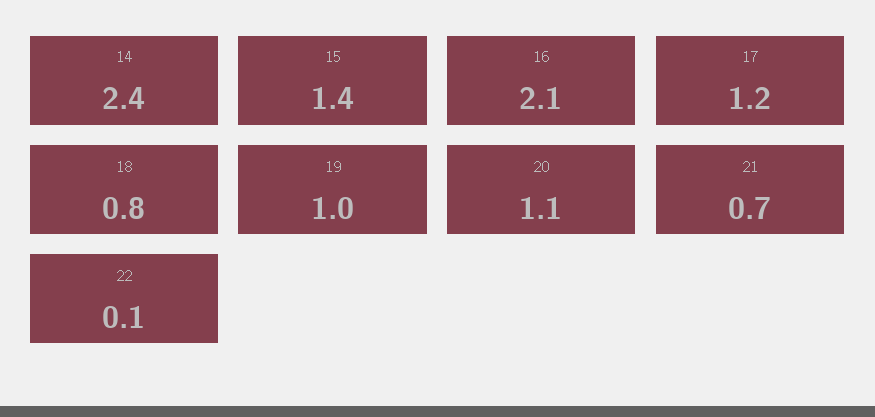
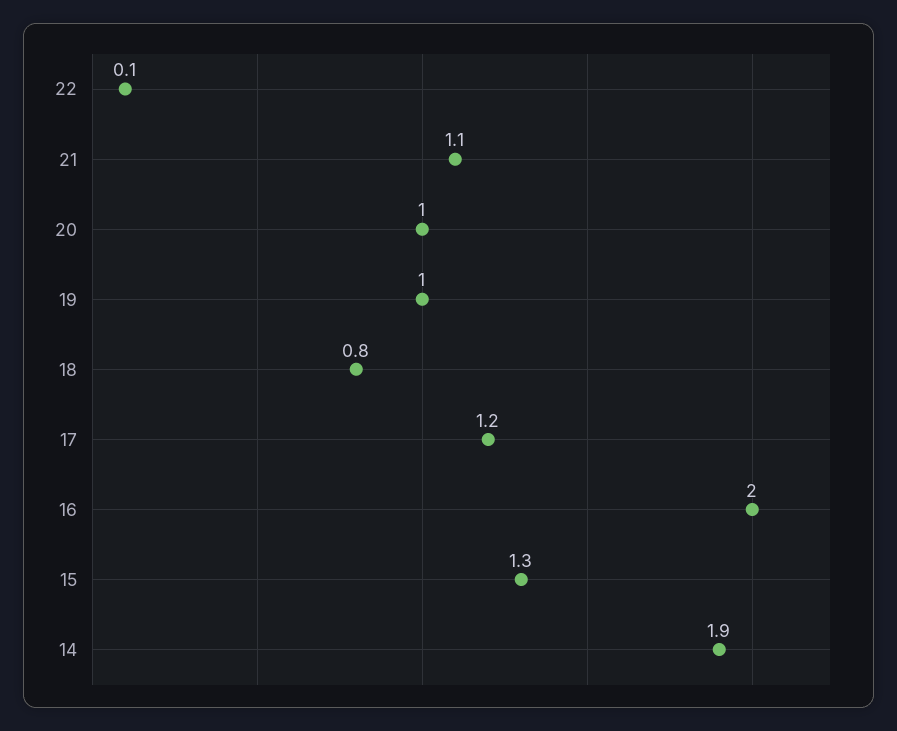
14: 2.4 -> 1.9
15: 1.4 -> 1.3
16: 2.1 -> 2
20: 1.1 -> 1
21: 0.7 -> 1.1

